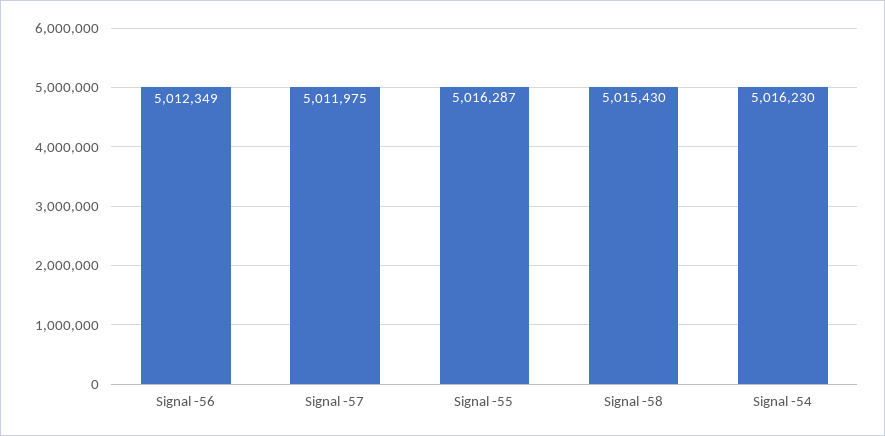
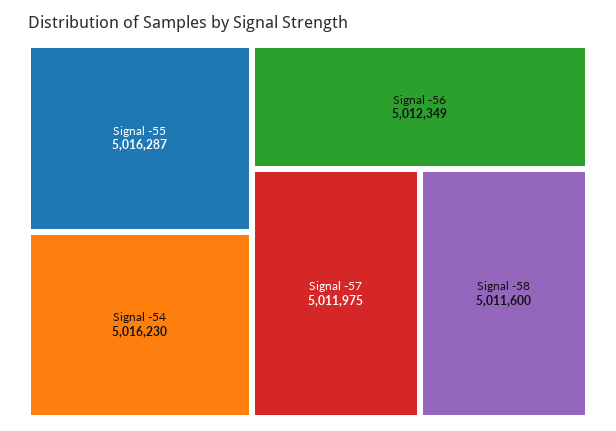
Signal -58: 5015430 -> 5011600

